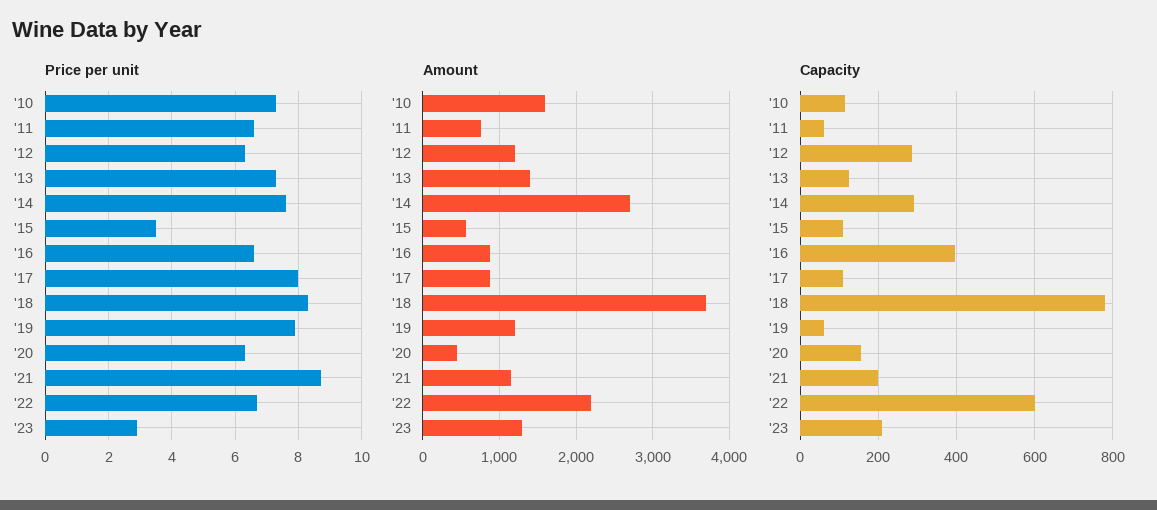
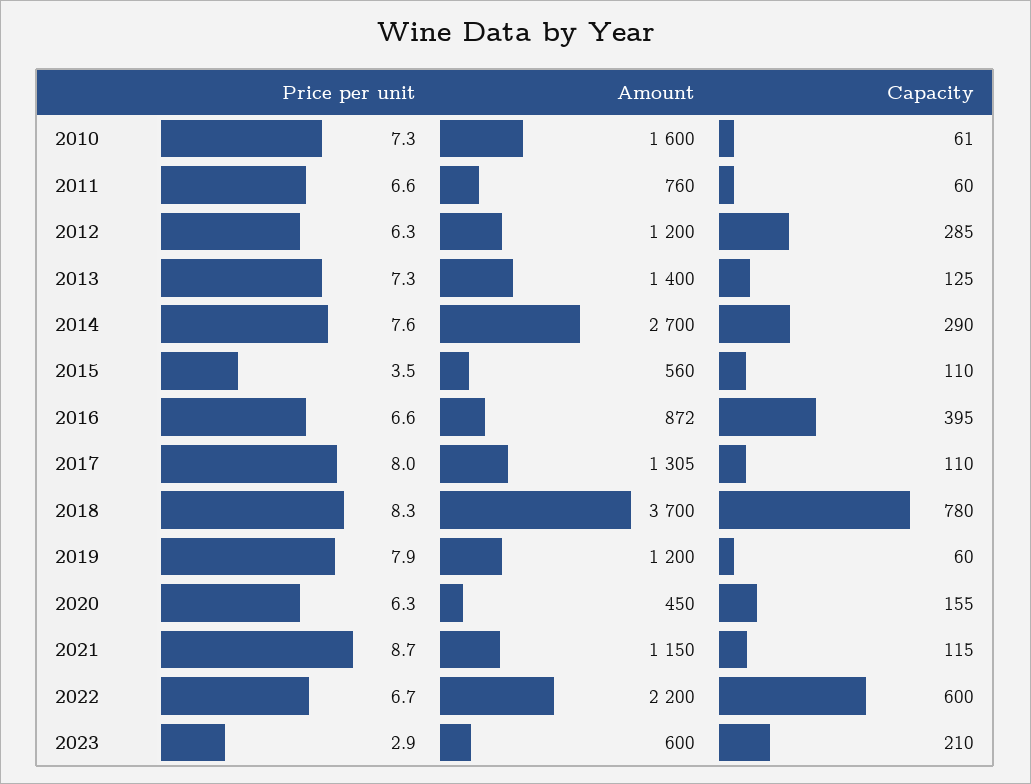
Amount, '17: 900 -> 1305
Amount, '23: 1300 -> 600
Capacity, '10: 120 -> 61
Capacity, '21: 200 -> 115

